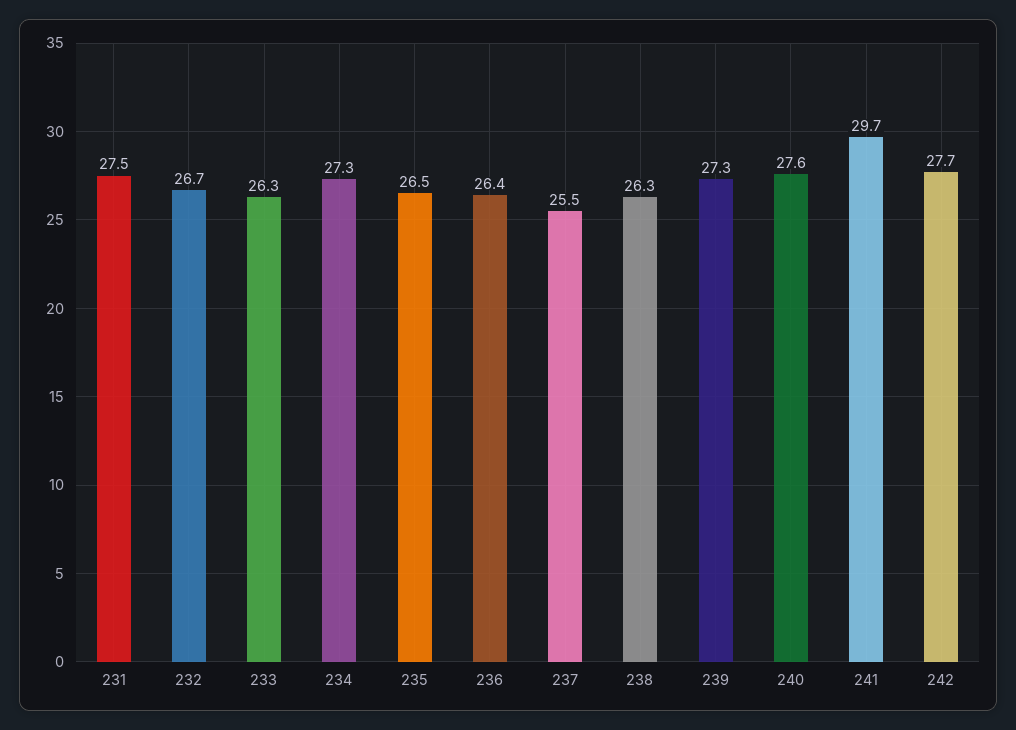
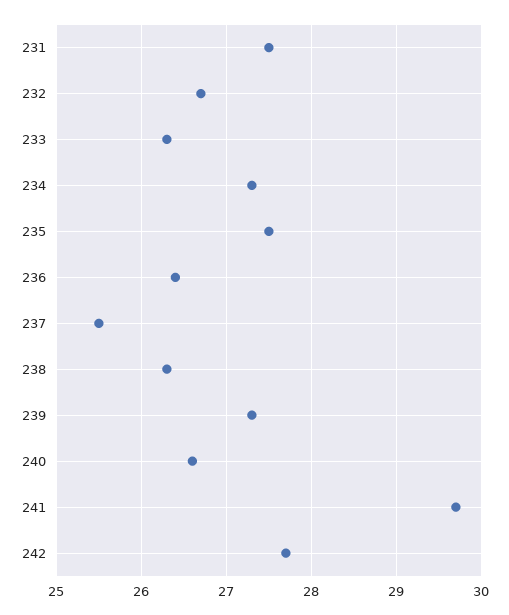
235: 26.5 -> 27.5
240: 27.6 -> 26.6

